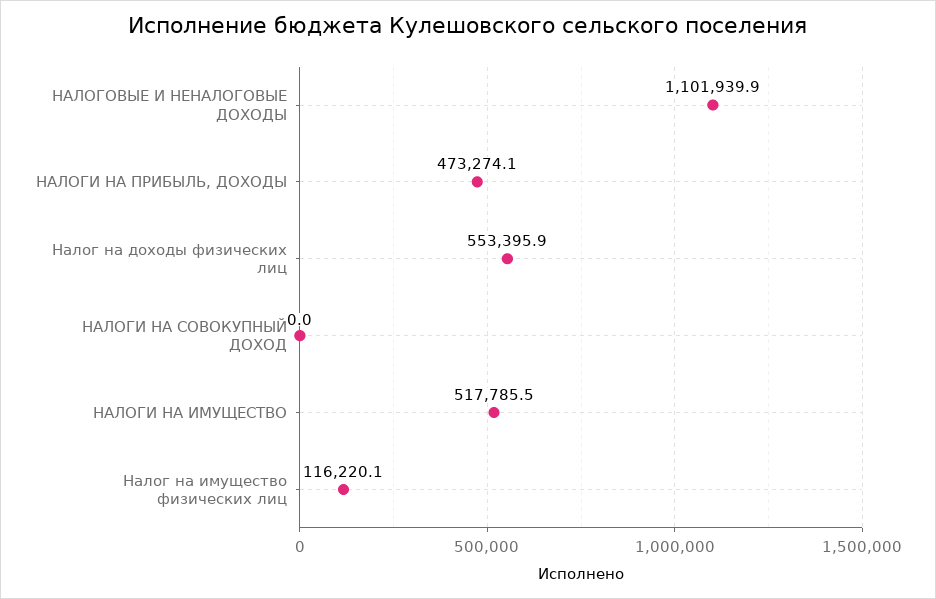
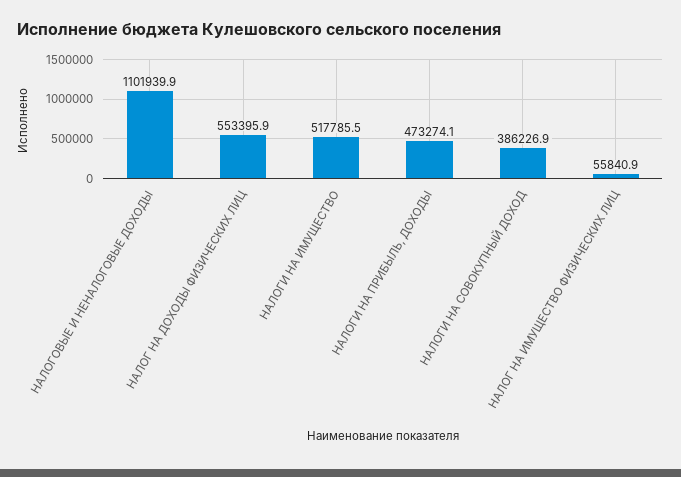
НАЛОГИ НА СОВОКУПНЫЙ ДОХОД: 0 -> 386226.9
Налог на имущество физических лиц: 116220.1 -> 55840.9

